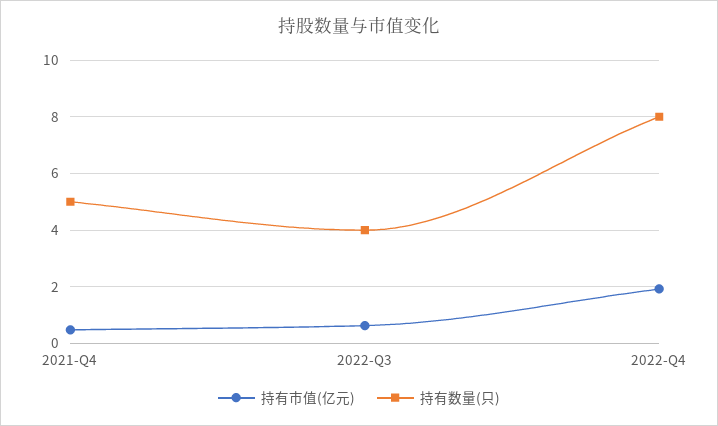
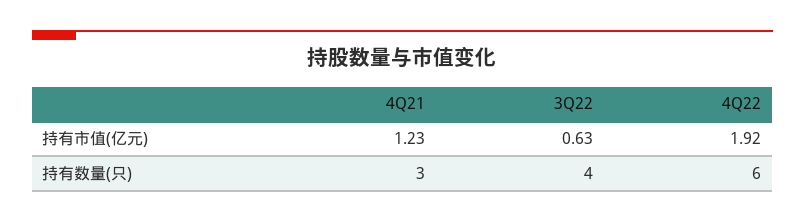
持有市值(亿元), 2021-Q4: 0.5 -> 1.23
持有数量(只), 2021-Q4: 5 -> 3
持有数量(只), 2022-Q4: 8 -> 6

